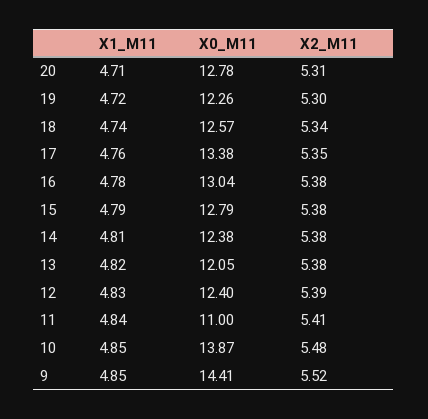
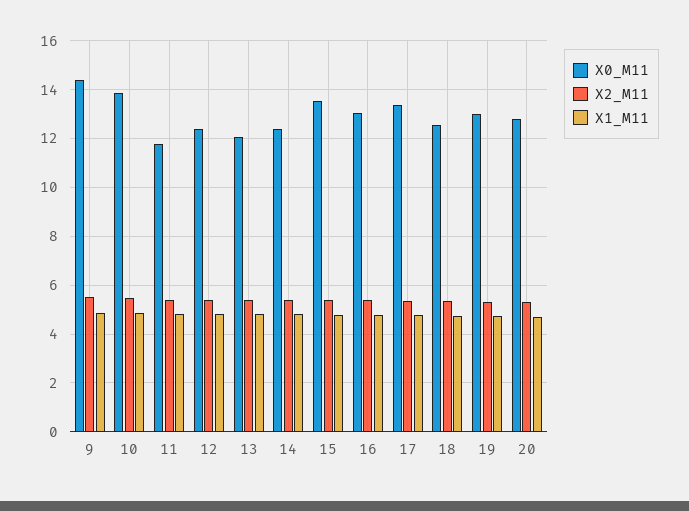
X0_M11, 19: 12.26 -> 13
X0_M11, 15: 12.79 -> 13.5
X0_M11, 11: 11 -> 11.75

